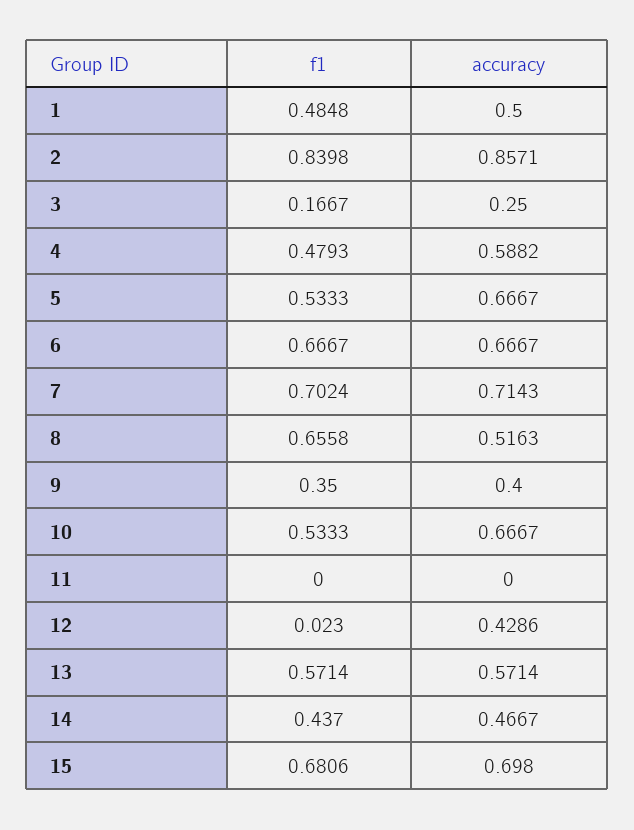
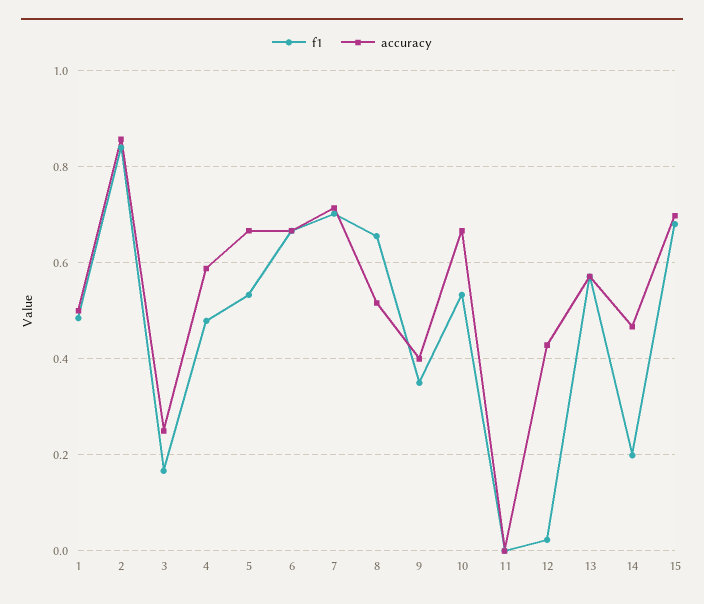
f1, 14: 0.437 -> 0.2

